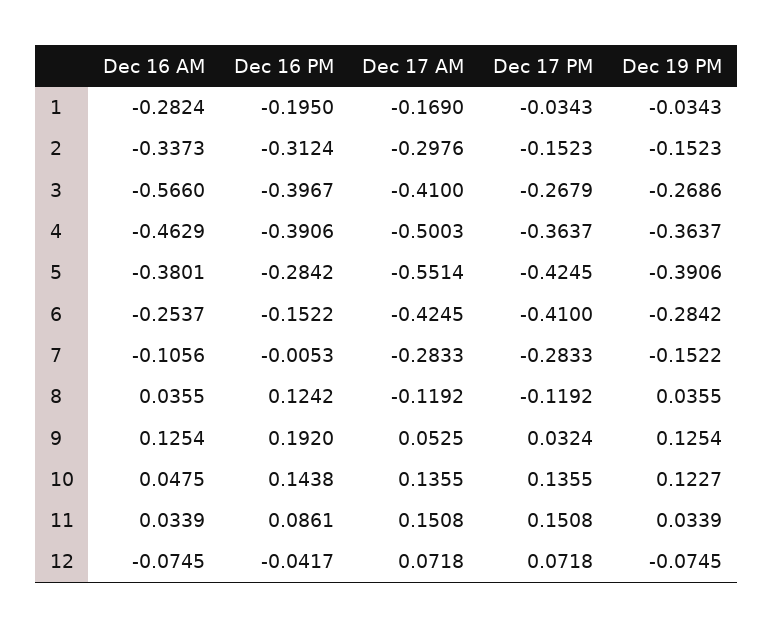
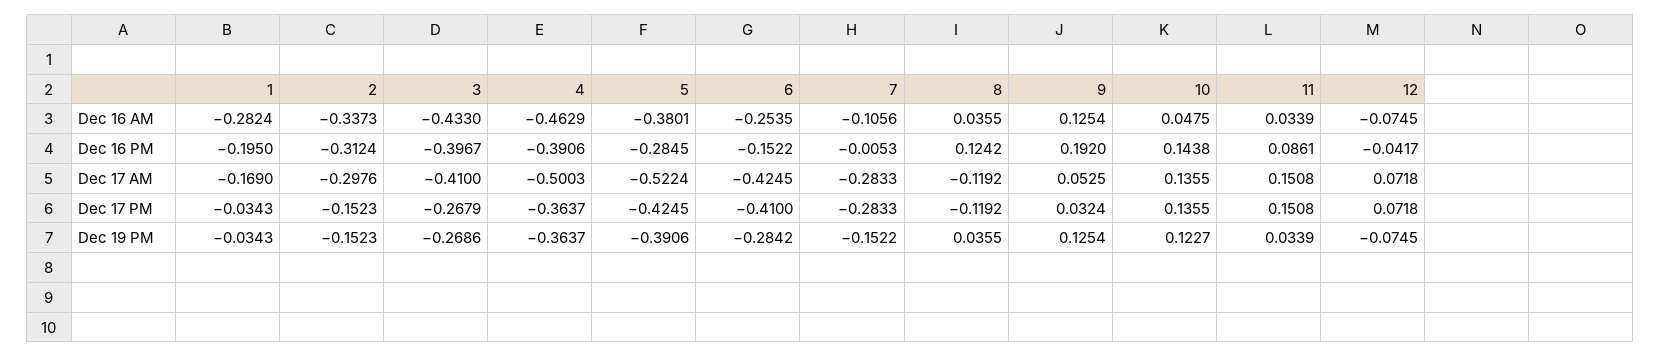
Dec 16 AM, 3: -0.566 -> -0.433
Dec 16 PM, 5: -0.2842 -> -0.2845
Dec 17 AM, 5: -0.5514 -> -0.5224
Dec 16 AM, 6: -0.2537 -> -0.2535

